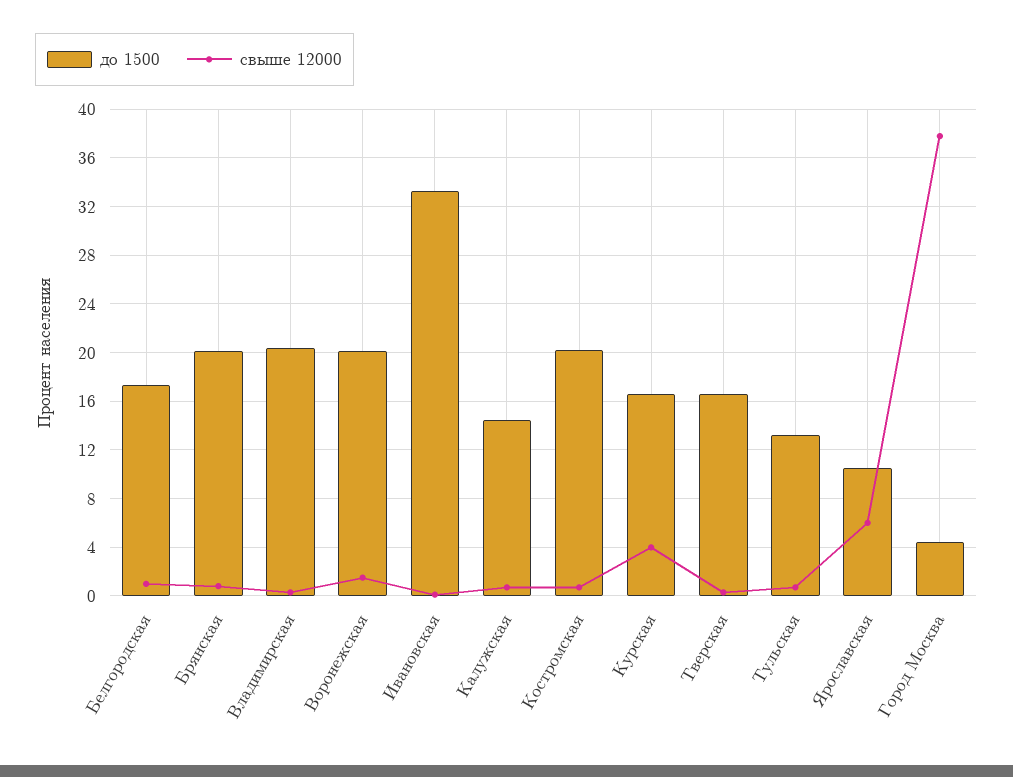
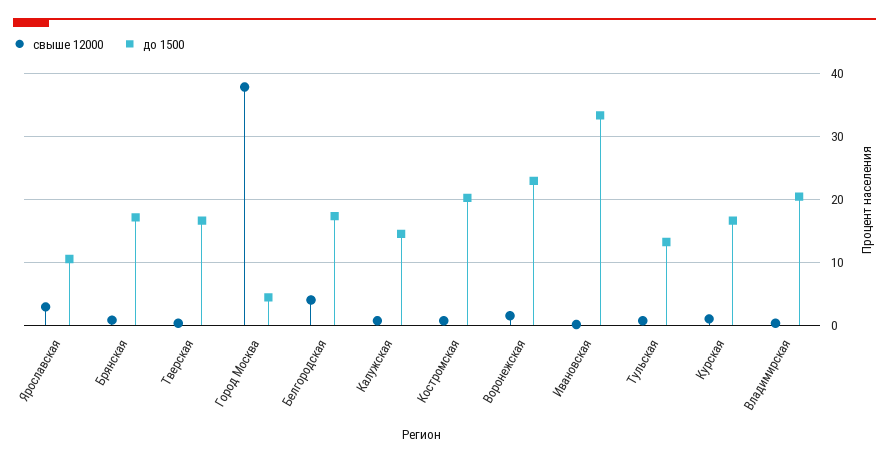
свыше 12000, Белгородская: 1 -> 4
до 1500, Брянская: 20 -> 17
до 1500, Воронежская: 20 -> 23
свыше 12000, Курская: 4 -> 1
свыше 12000, Ярославская: 6 -> 3

